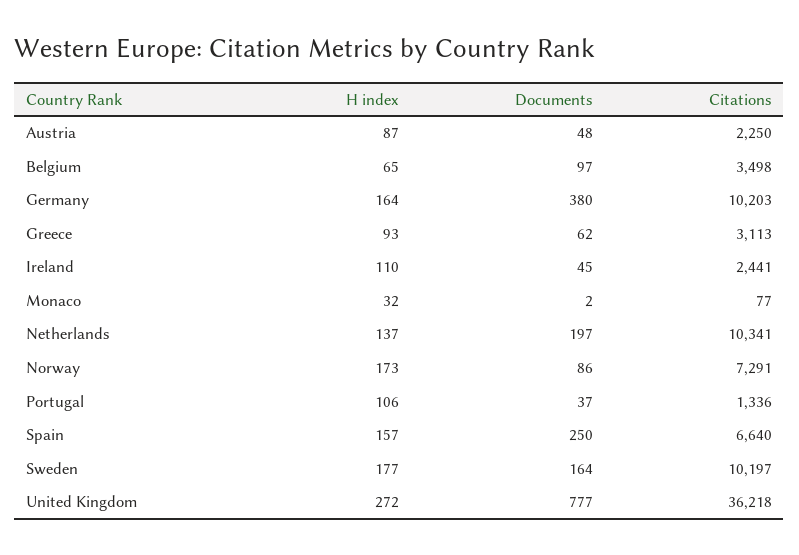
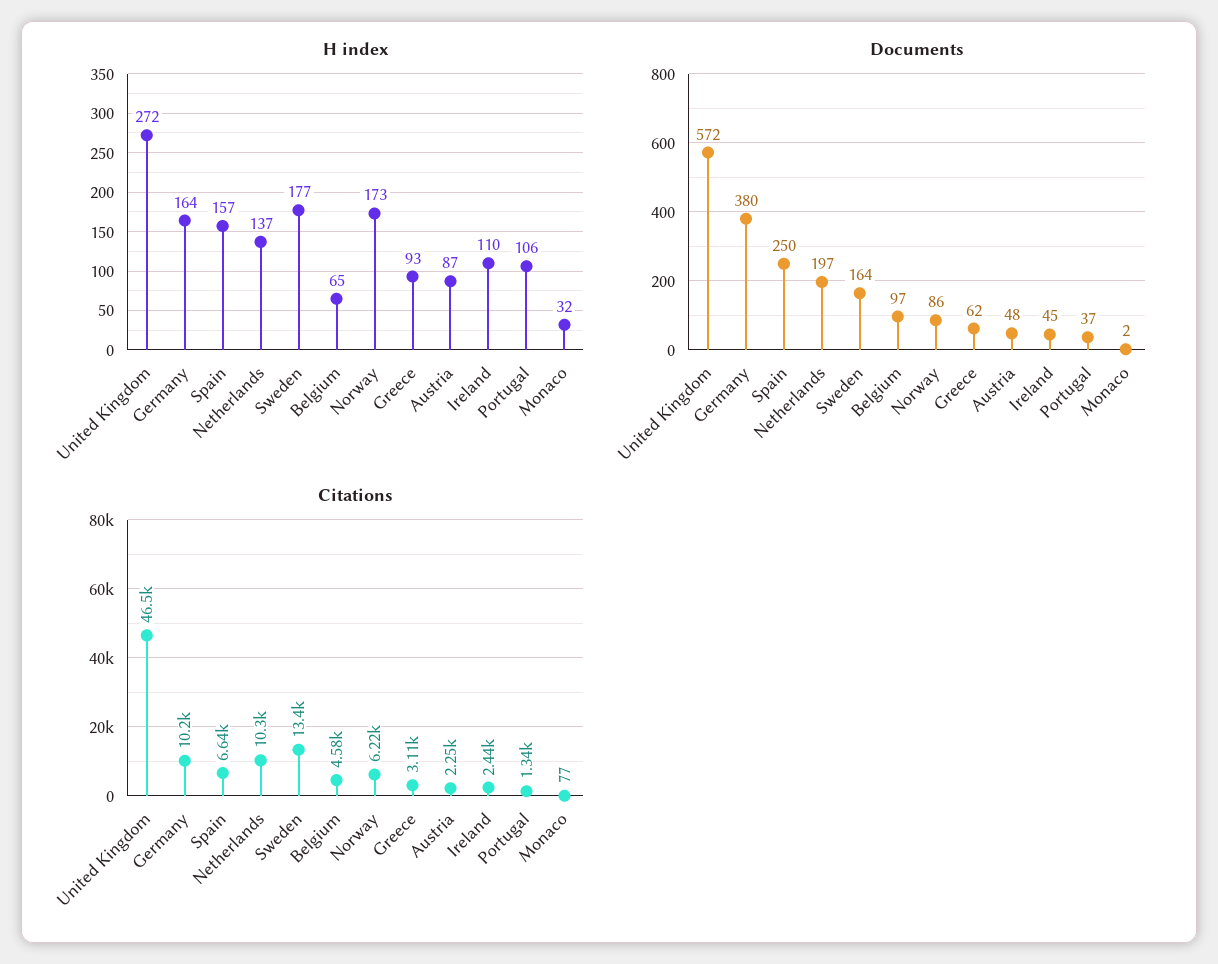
Citations, Belgium: 3498 -> 4580
Citations, Norway: 7291 -> 6220
Citations, Sweden: 10197 -> 13400
Documents, United Kingdom: 777 -> 572
Citations, United Kingdom: 36218 -> 46500

